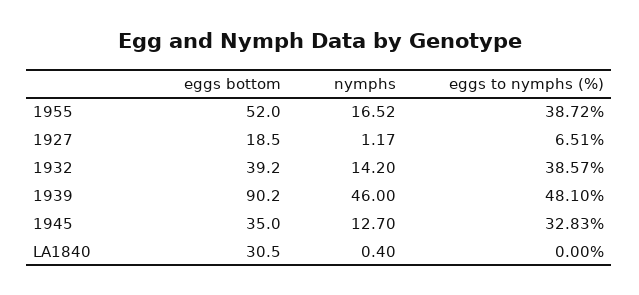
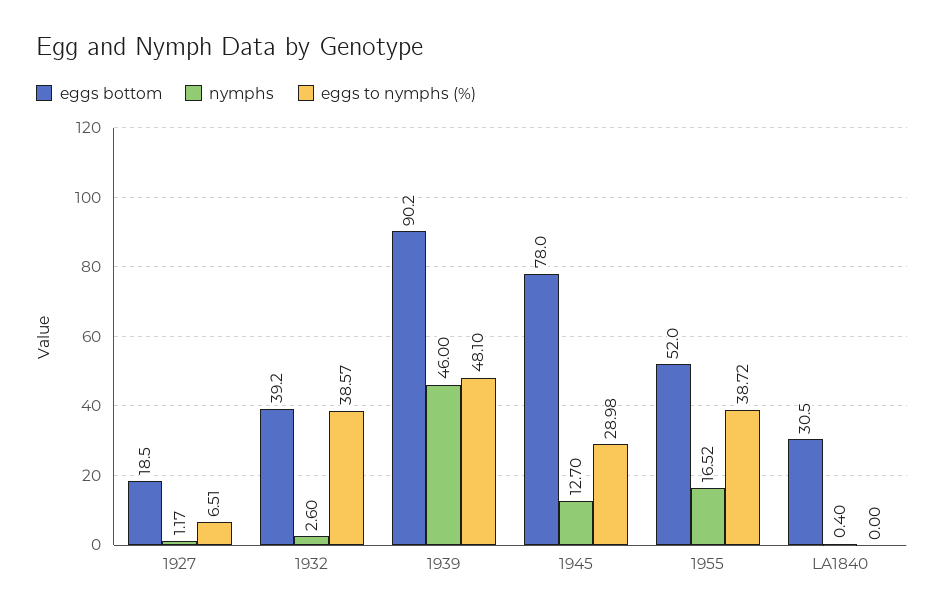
nymphs, 1932: 14.2 -> 2.6
eggs bottom, 1945: 35 -> 78
eggs to nymphs (%), 1945: 32.83 -> 28.98

